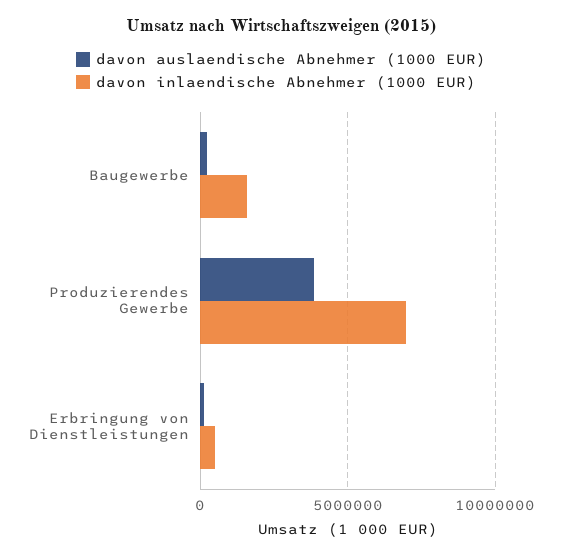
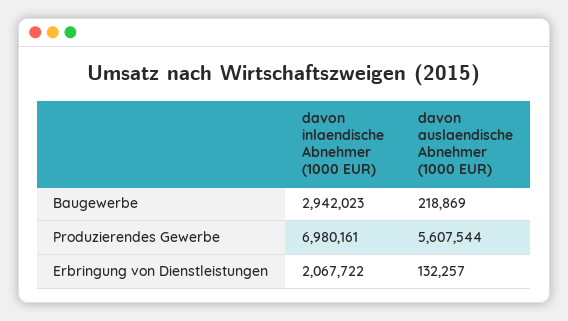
davon inlaendische Abnehmer (1000 EUR), Baugewerbe: 1500000 -> 2942023
davon auslaendische Abnehmer (1000 EUR), Produzierendes Gewerbe: 4000000 -> 5607544
davon inlaendische Abnehmer (1000 EUR), Erbringung von Dienstleistungen: 500000 -> 2067722

